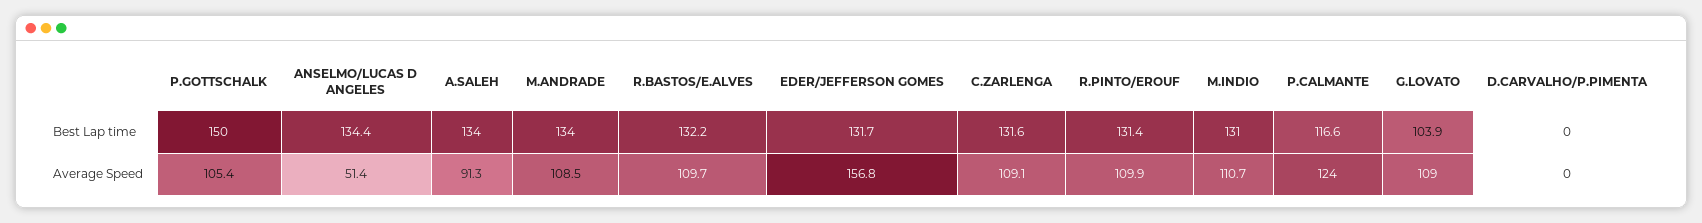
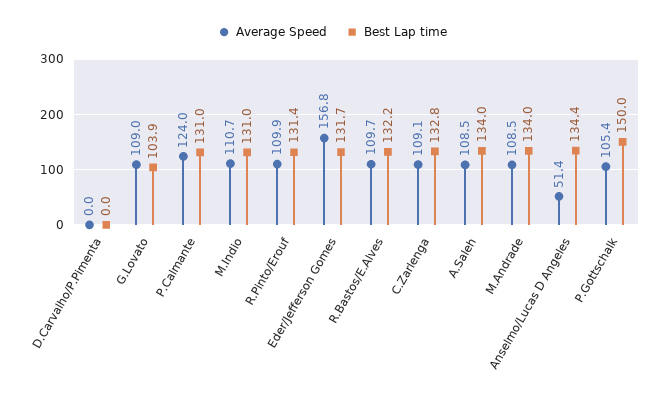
Best Lap time, C.ZARLENGA: 131.6 -> 132.8
Best Lap time, P.CALMANTE: 116.6 -> 131
Average Speed, A.SALEH: 91.3 -> 108.5

